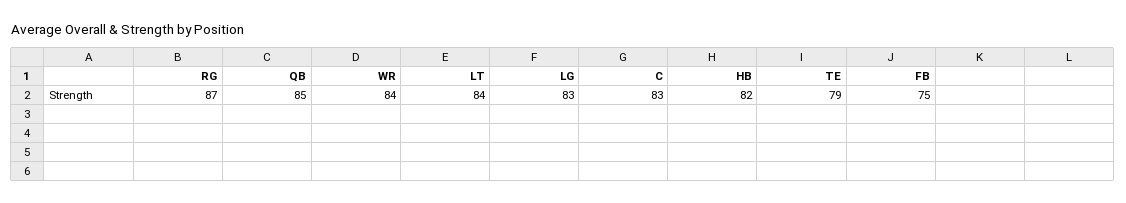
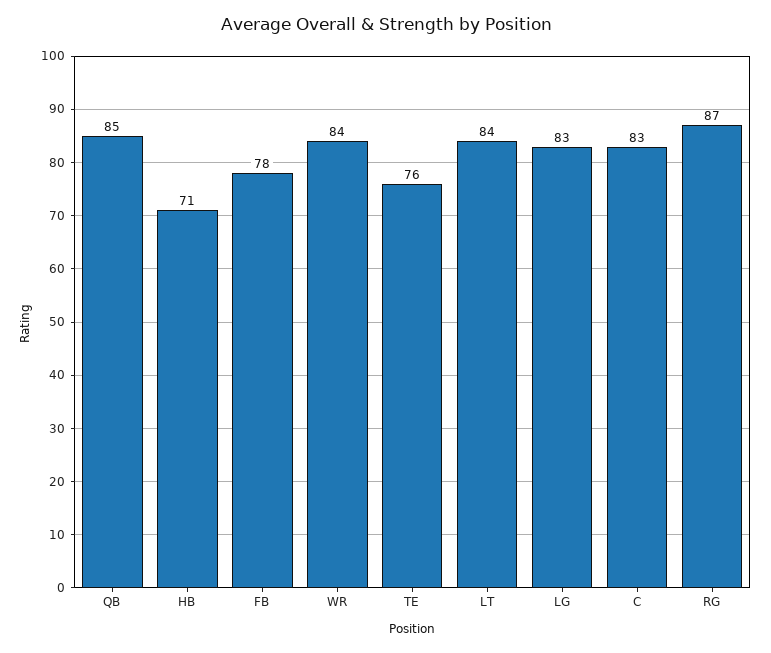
HB: 82 -> 71
TE: 79 -> 76
FB: 75 -> 78

